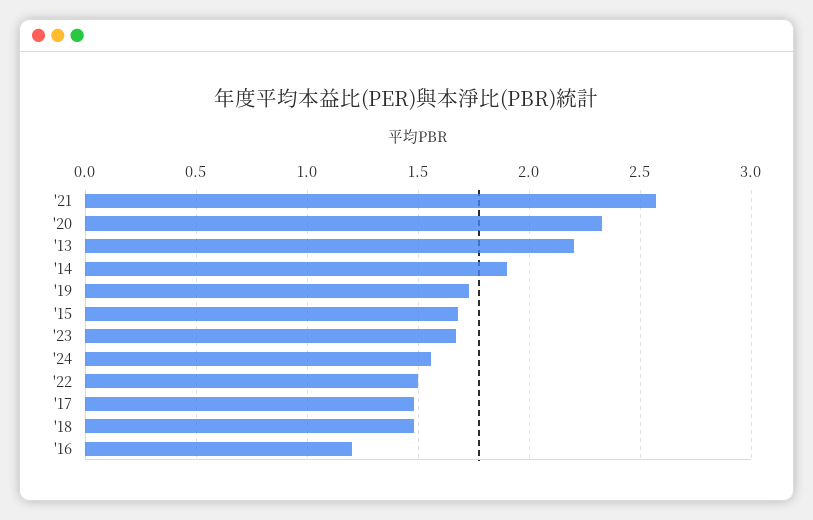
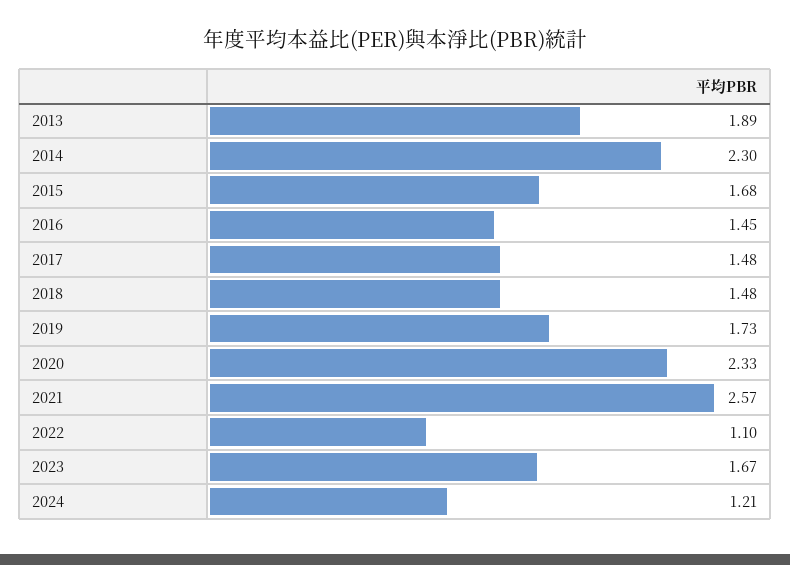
'13: 2.2 -> 1.89
'14: 1.9 -> 2.3
'24: 1.55 -> 1.21
'22: 1.5 -> 1.1
'16: 1.2 -> 1.45

